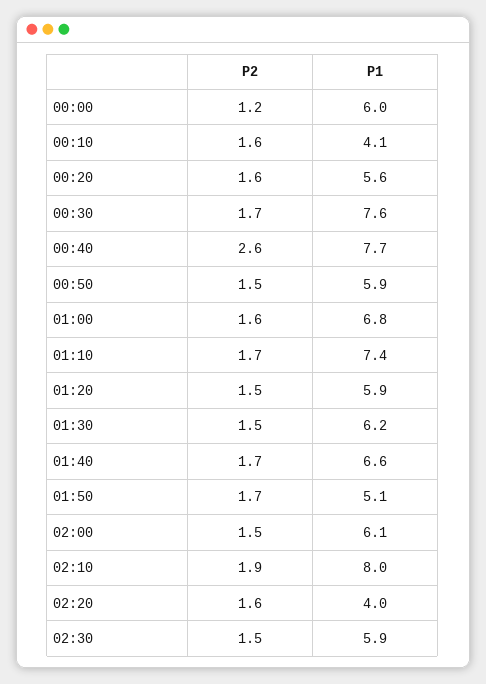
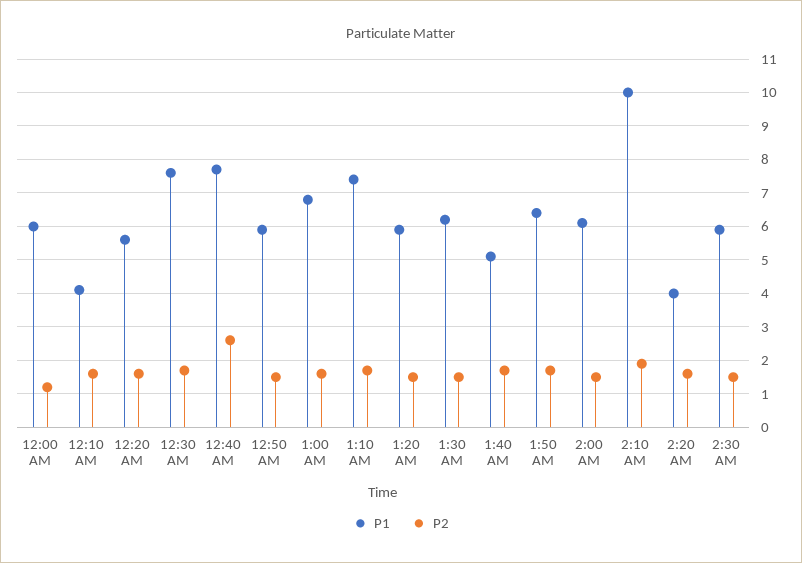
P1, 01:40: 6.6 -> 5
P1, 01:50: 5.1 -> 6.5
P1, 02:10: 8 -> 10

